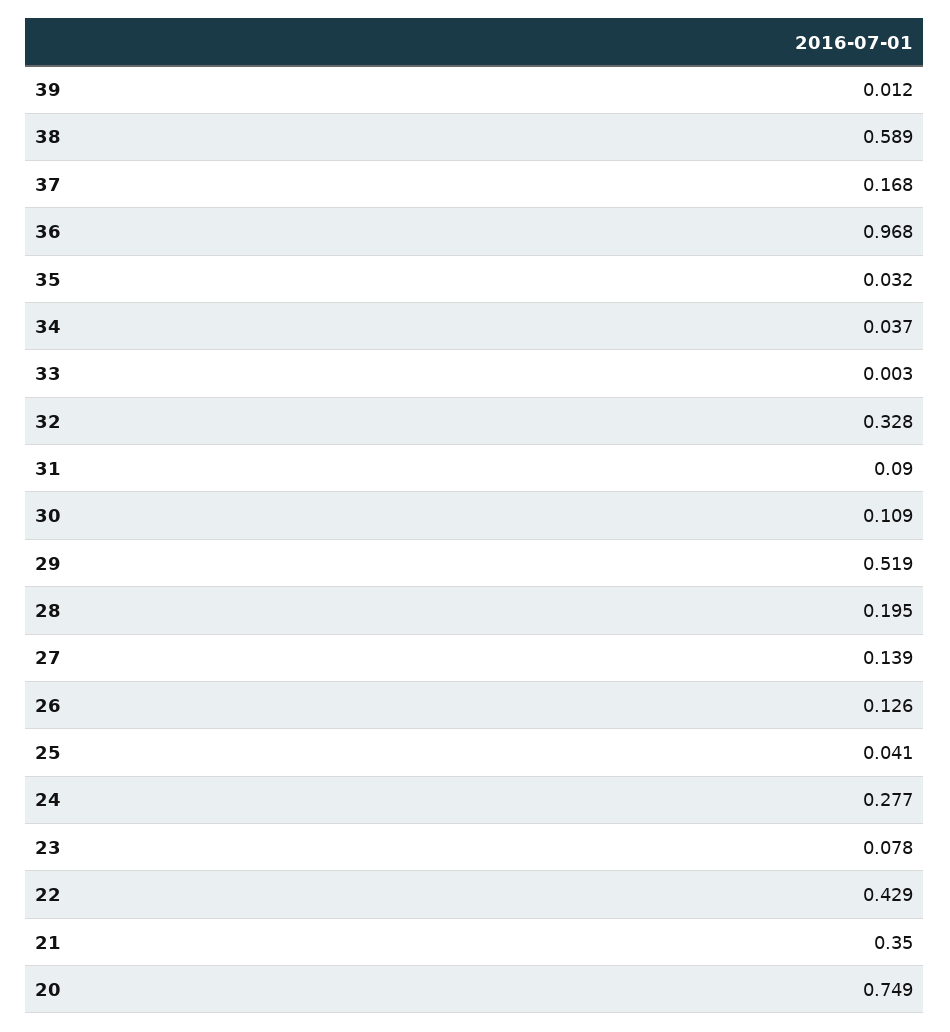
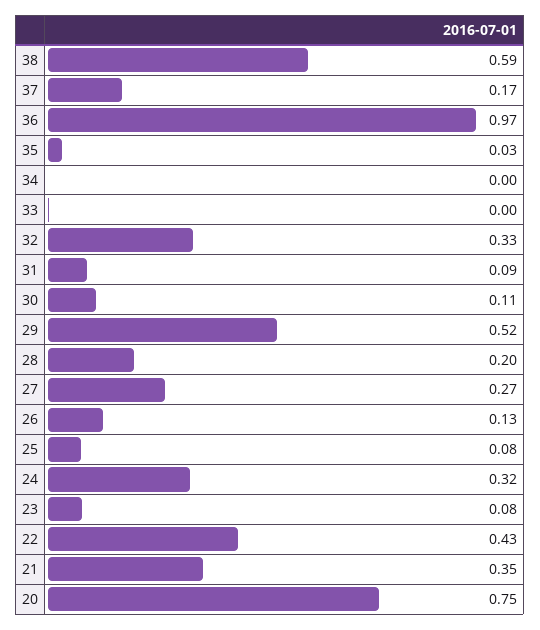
39: 0.012 -> none
34: 0.037 -> 0
27: 0.139 -> 0.27
25: 0.041 -> 0.08
24: 0.277 -> 0.32

